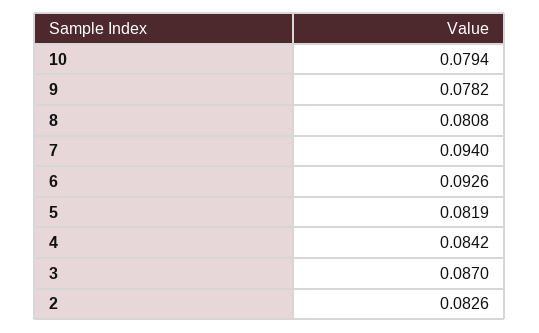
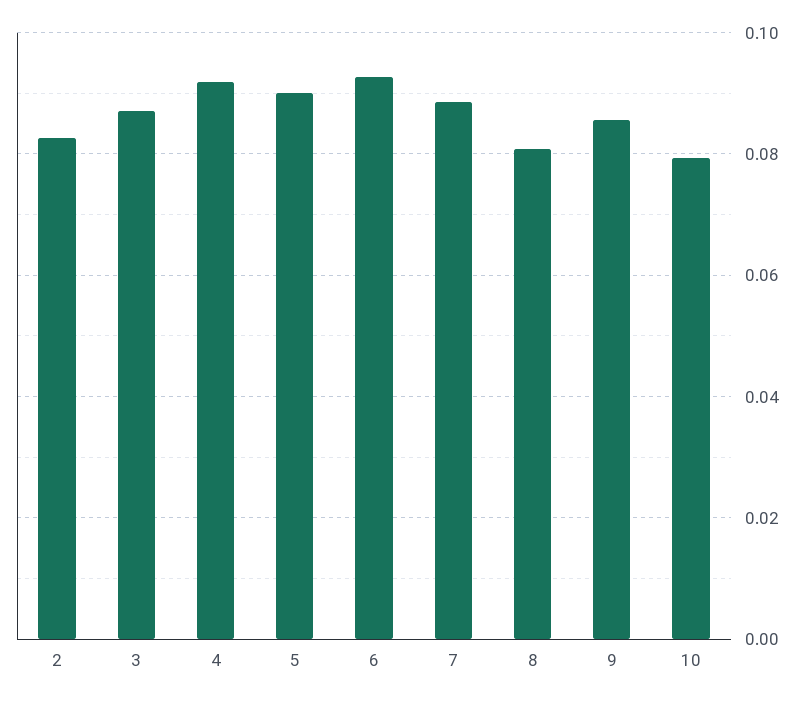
9: 0.0782 -> 0.086
7: 0.094 -> 0.088
5: 0.0819 -> 0.09
4: 0.0842 -> 0.092

